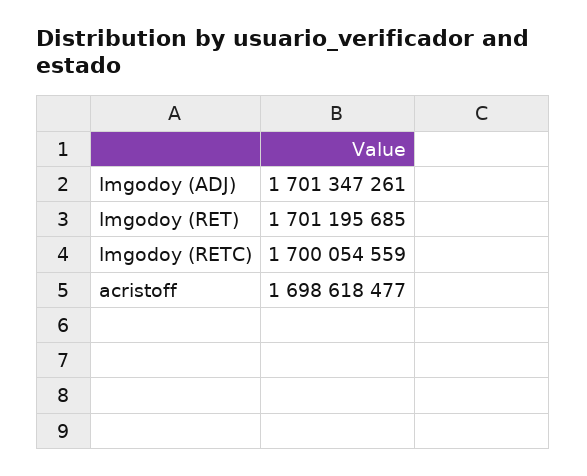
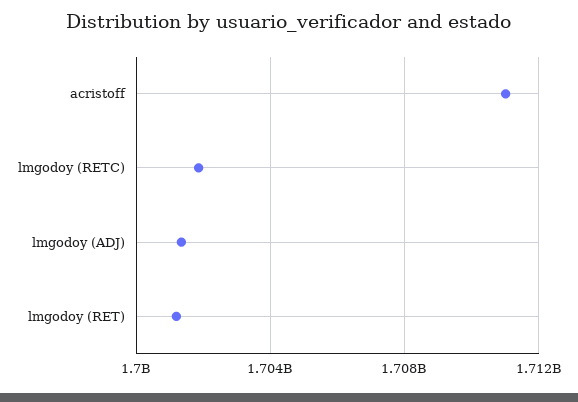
lmgodoy (RETC): 1700054559 -> 1702000000
acristoff: 1698618477 -> 1711000000

